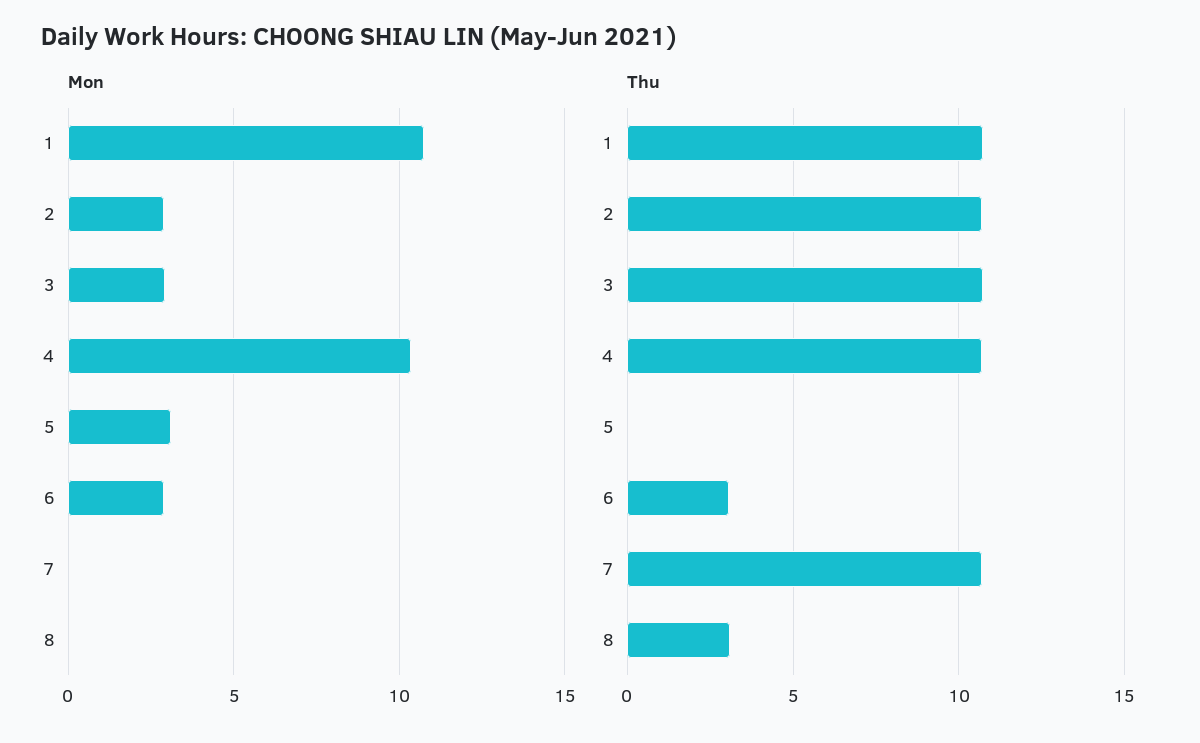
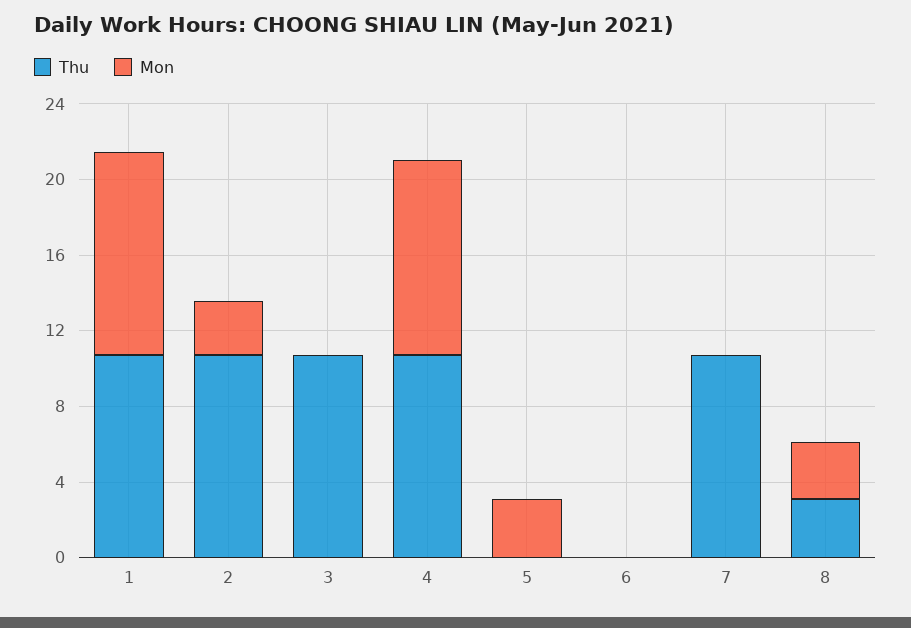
Mon, 3: 3 -> 0
Mon, 6: 3 -> 0
Mon, 8: 0 -> 3
Thu, 6: 3 -> 0

